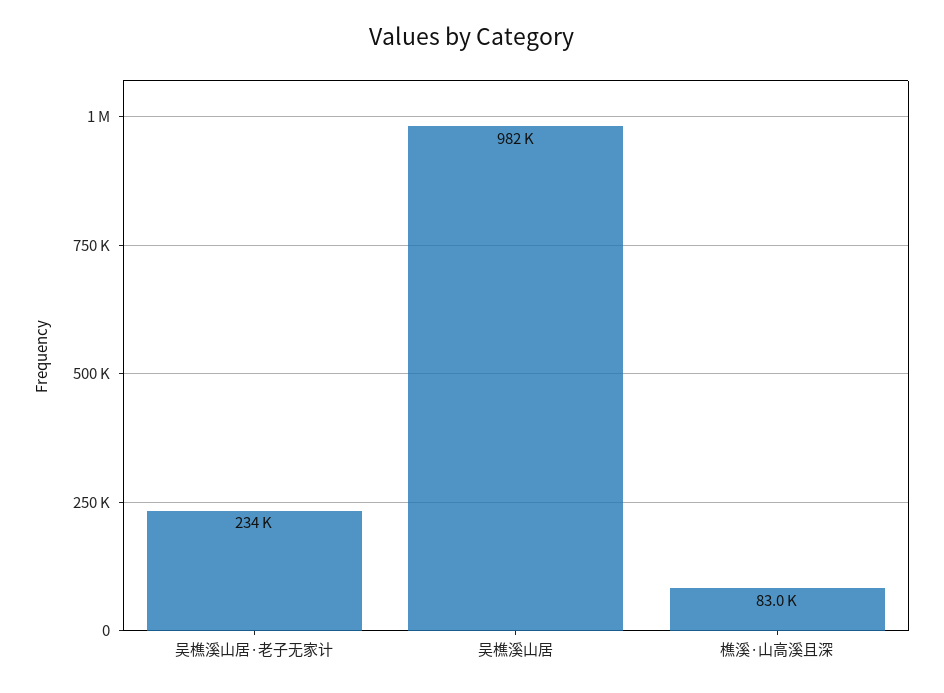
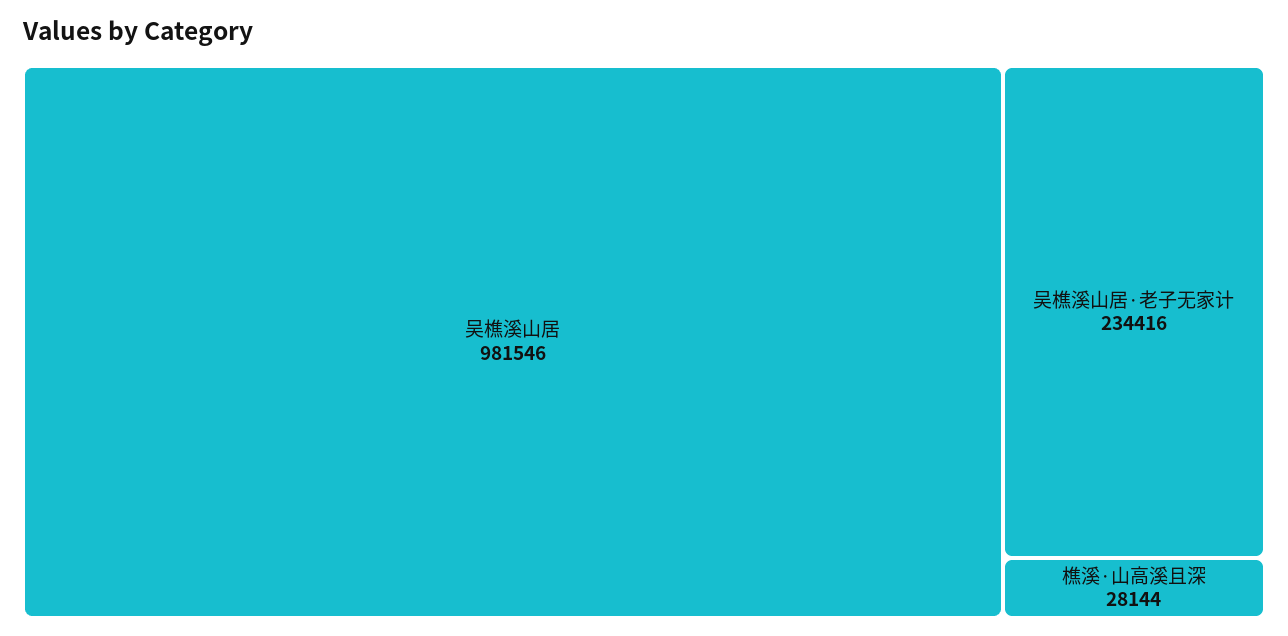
樵溪·山高溪且深: 83000 -> 28144

